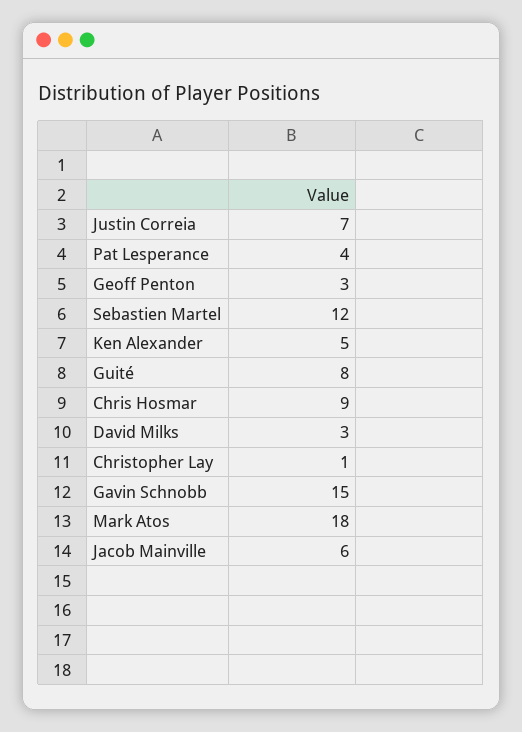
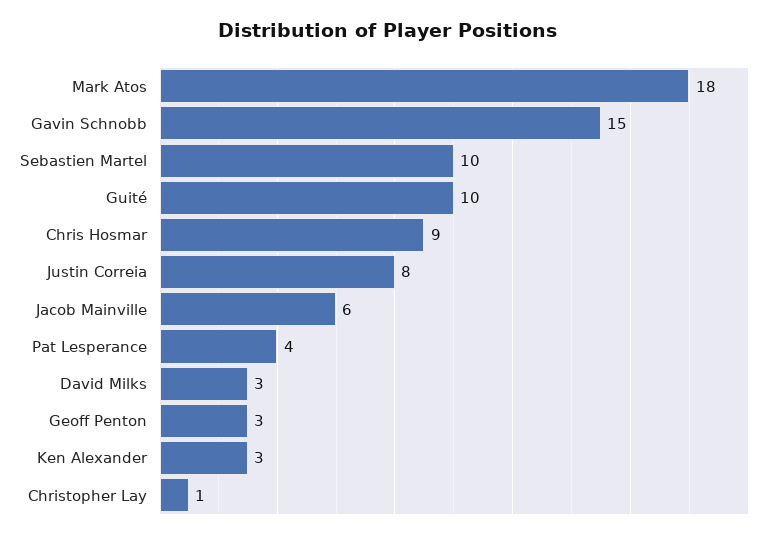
Justin Correia: 7 -> 8
Sebastien Martel: 12 -> 10
Ken Alexander: 5 -> 3
Guité: 8 -> 10

